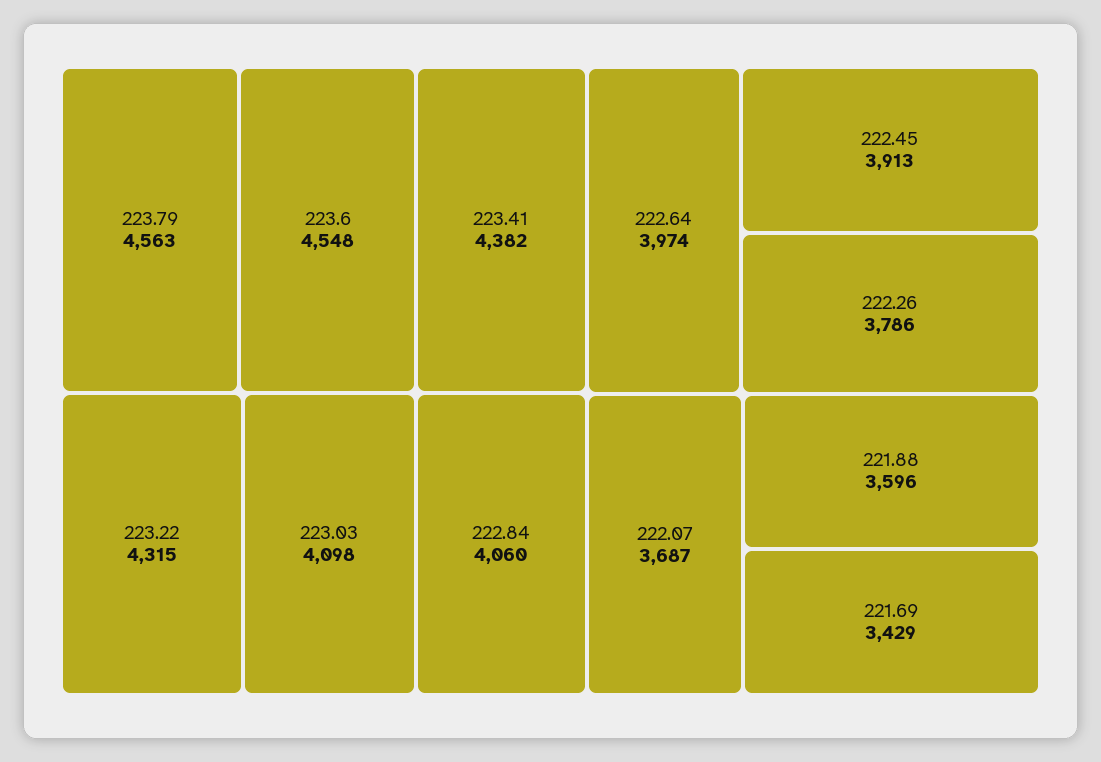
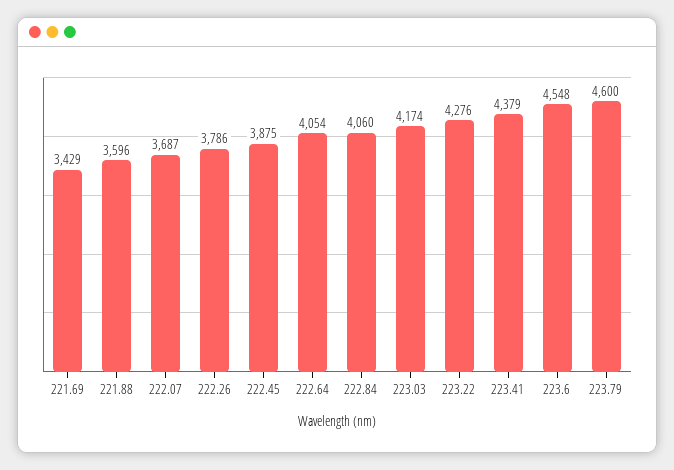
223.79: 4563 -> 4600
223.41: 4382 -> 4379
223.22: 4315 -> 4276
223.03: 4098 -> 4174
222.64: 3974 -> 4054
222.45: 3913 -> 3875

